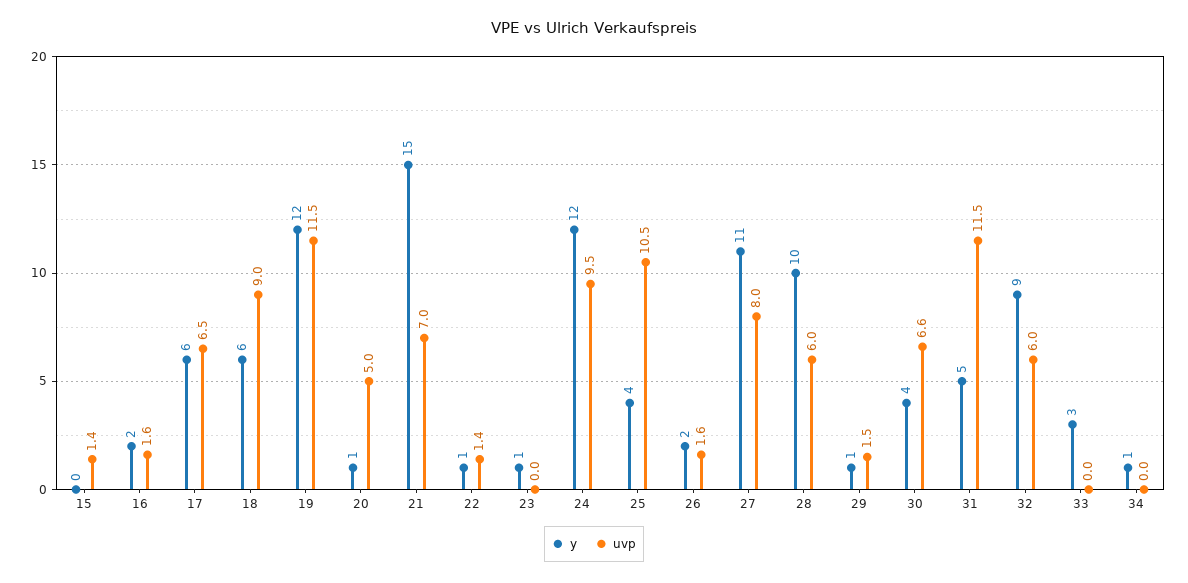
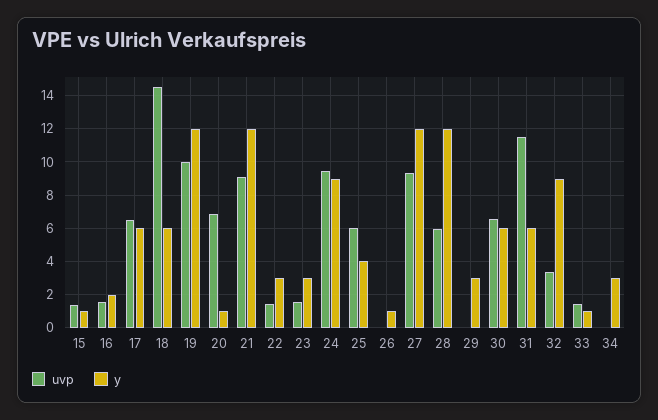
y, 15: 0 -> 1
uvp, 18: 9 -> 14.5
uvp, 19: 11.5 -> 10
uvp, 20: 5 -> 7
y, 21: 15 -> 12
uvp, 21: 7 -> 9
y, 22: 1 -> 3
y, 23: 1 -> 3
uvp, 23: 0 -> 1.5
y, 24: 12 -> 9
uvp, 25: 10.5 -> 6
y, 26: 2 -> 1
uvp, 26: 1.6 -> 0
y, 27: 11 -> 12
uvp, 27: 8 -> 9.5
y, 28: 10 -> 12
y, 29: 1 -> 3
uvp, 29: 1.5 -> 0
y, 30: 4 -> 6
y, 31: 5 -> 6
uvp, 32: 6 -> 3.5
y, 33: 3 -> 1
uvp, 33: 0 -> 1.5
y, 34: 1 -> 3

